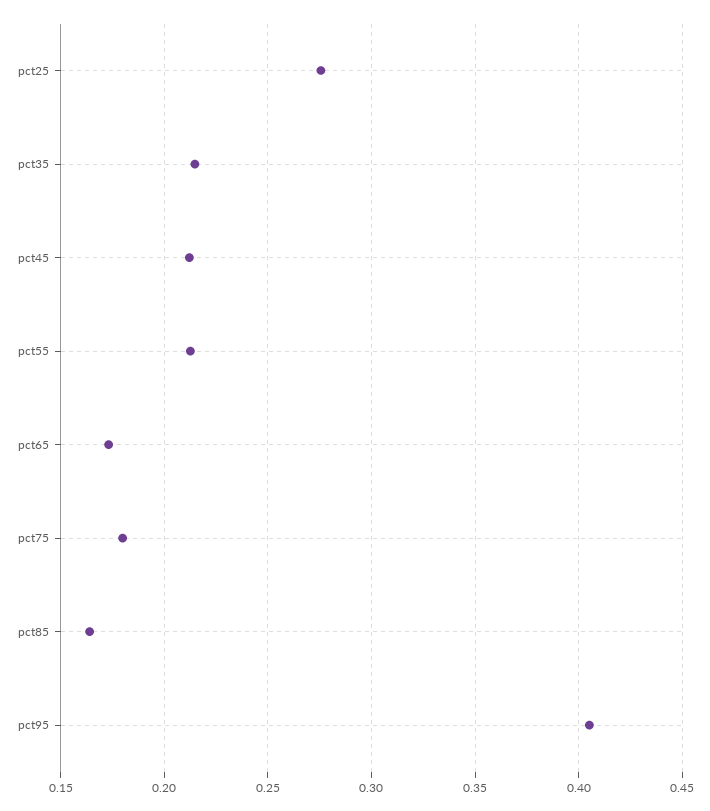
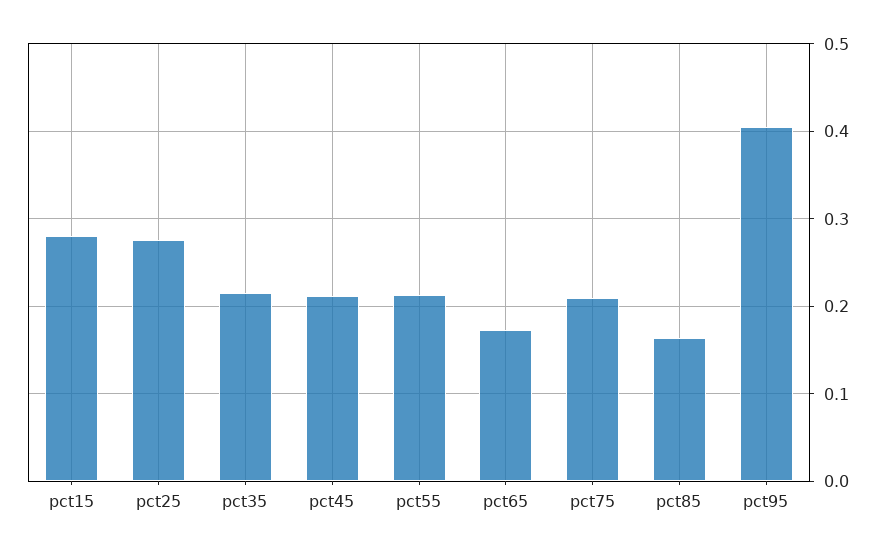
pct75: 0.18 -> 0.21
pct15: none -> 0.28

